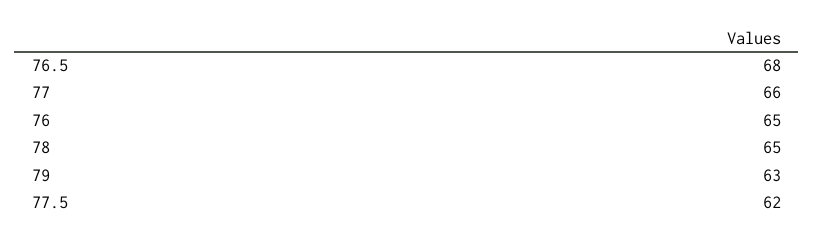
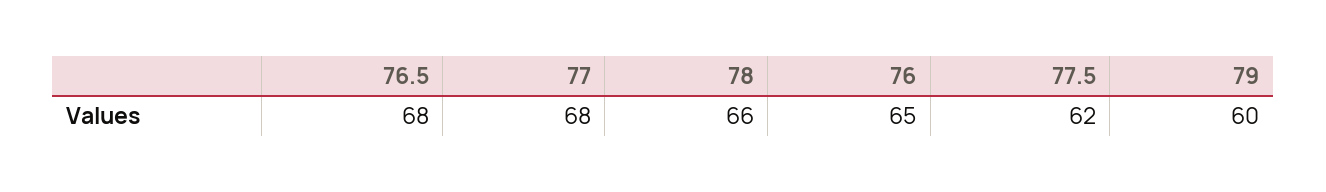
77: 66 -> 68
78: 65 -> 66
79: 63 -> 60

